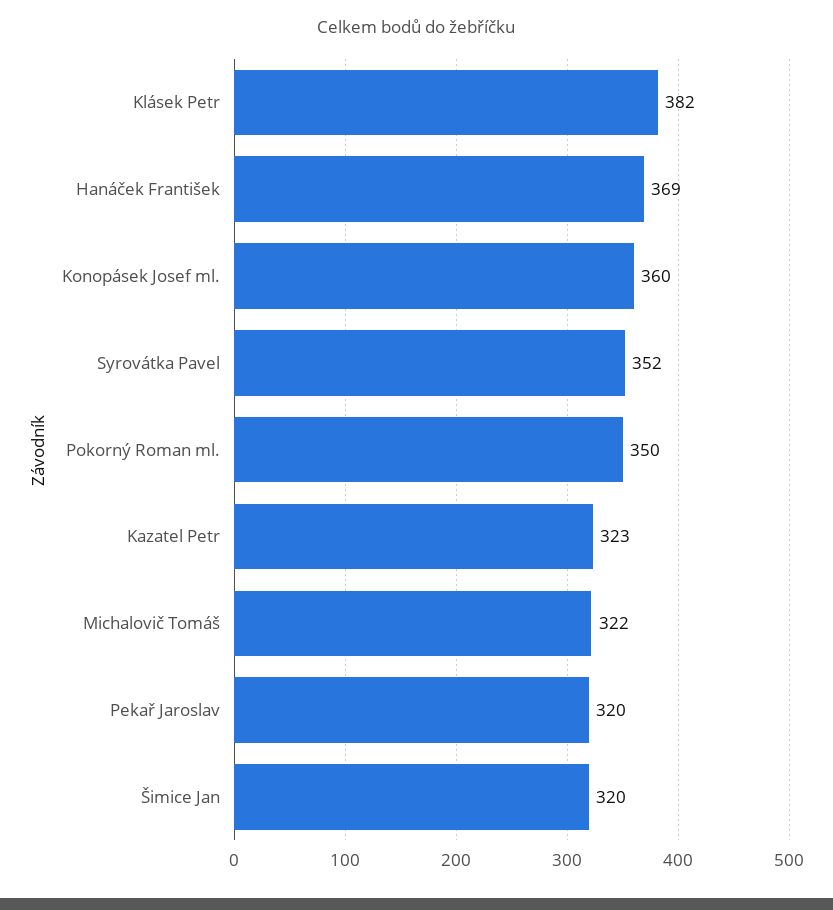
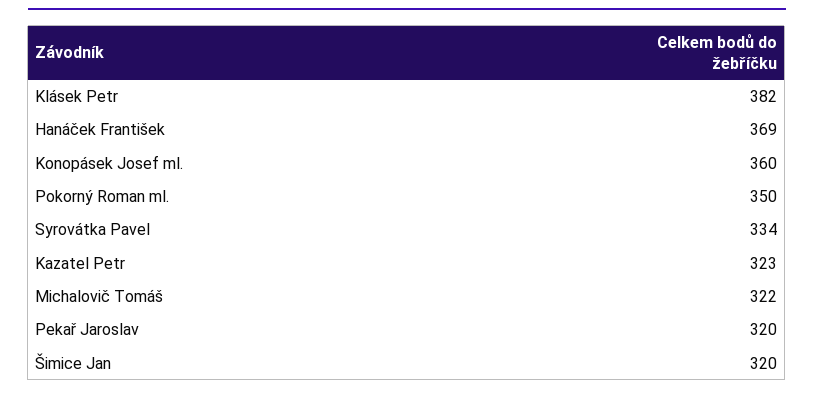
Syrovátka Pavel: 352 -> 334

